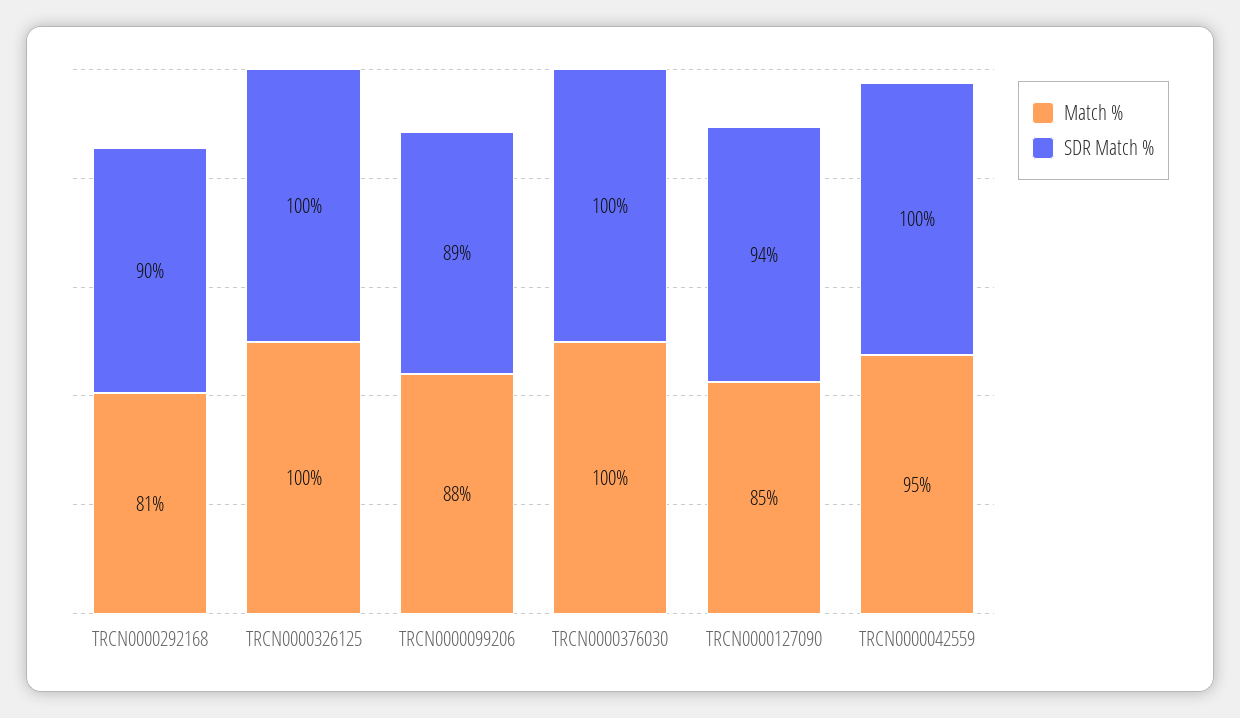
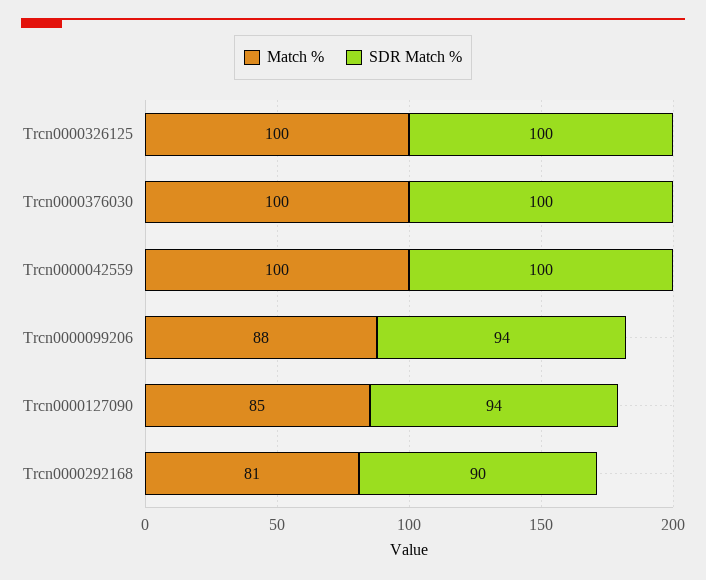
SDR Match %, TRCN0000099206: 89 -> 94
Match %, TRCN0000042559: 95 -> 100

